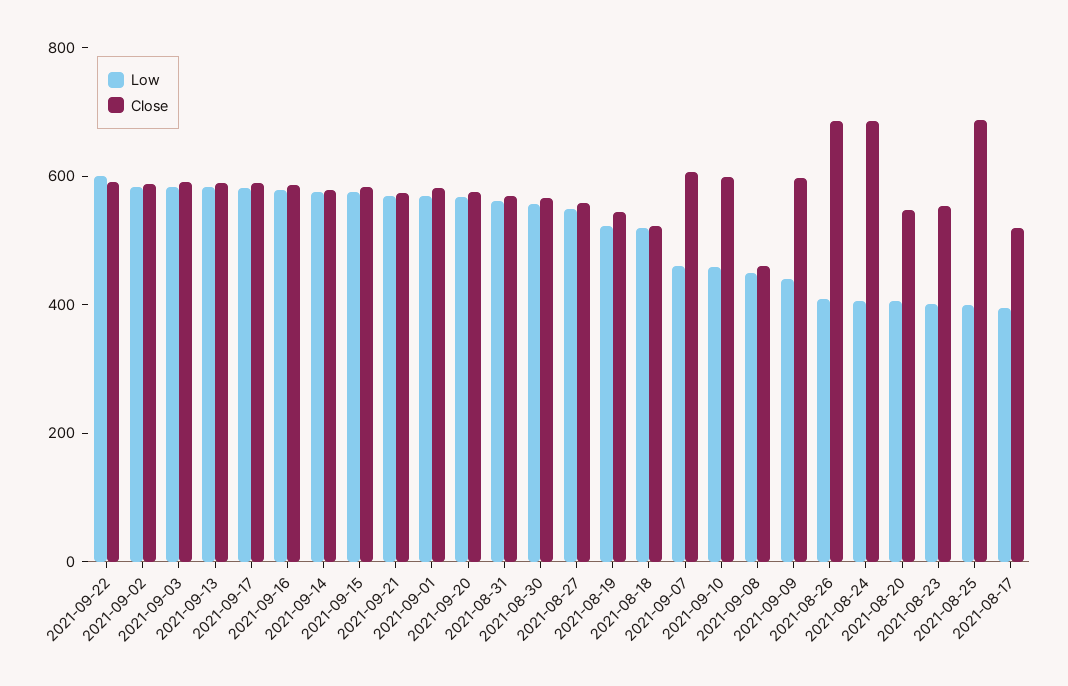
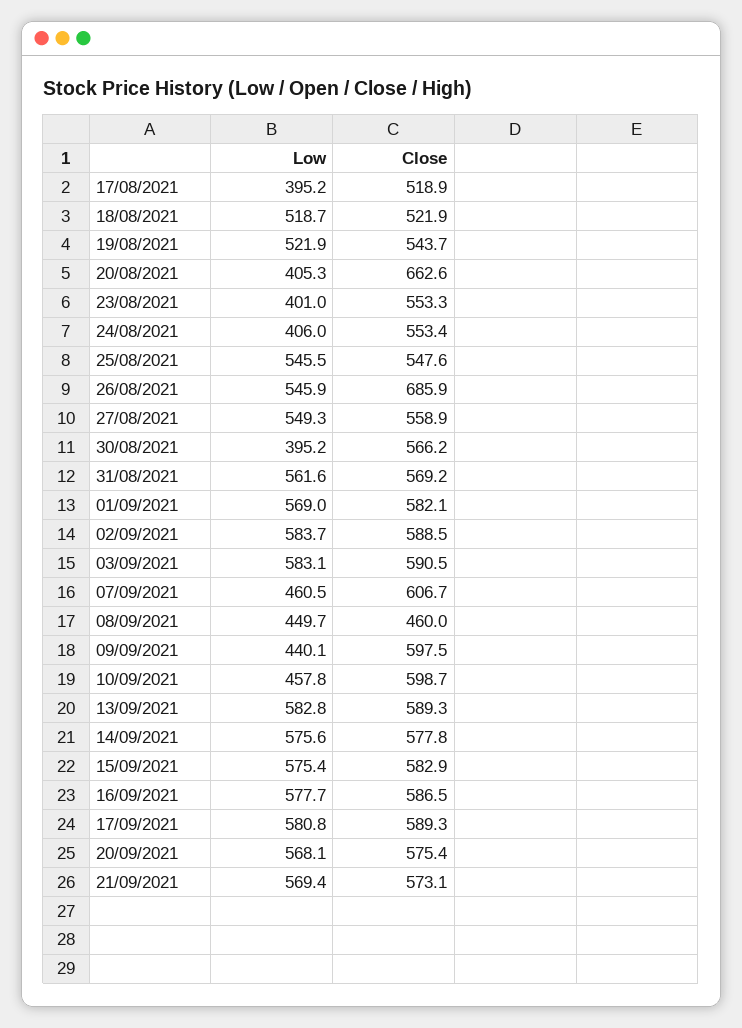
Low, 2021-09-22: 600 -> none
Close, 2021-09-22: 600 -> none
Low, 2021-08-30: 550 -> 395.2
Low, 2021-08-26: 400 -> 545.9
Close, 2021-08-24: 700 -> 553.4
Close, 2021-08-20: 550 -> 662.6
Low, 2021-08-25: 400 -> 545.5
Close, 2021-08-25: 700 -> 547.6

